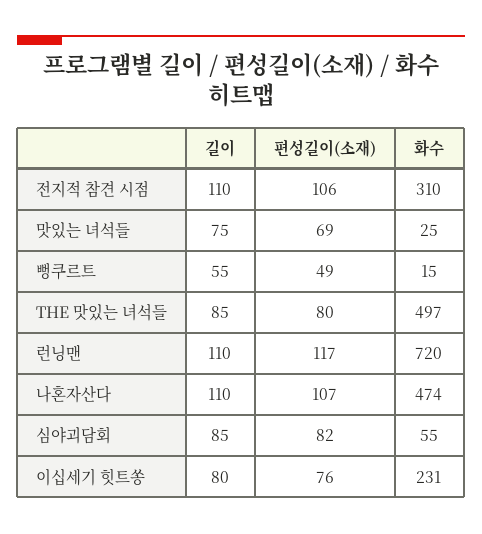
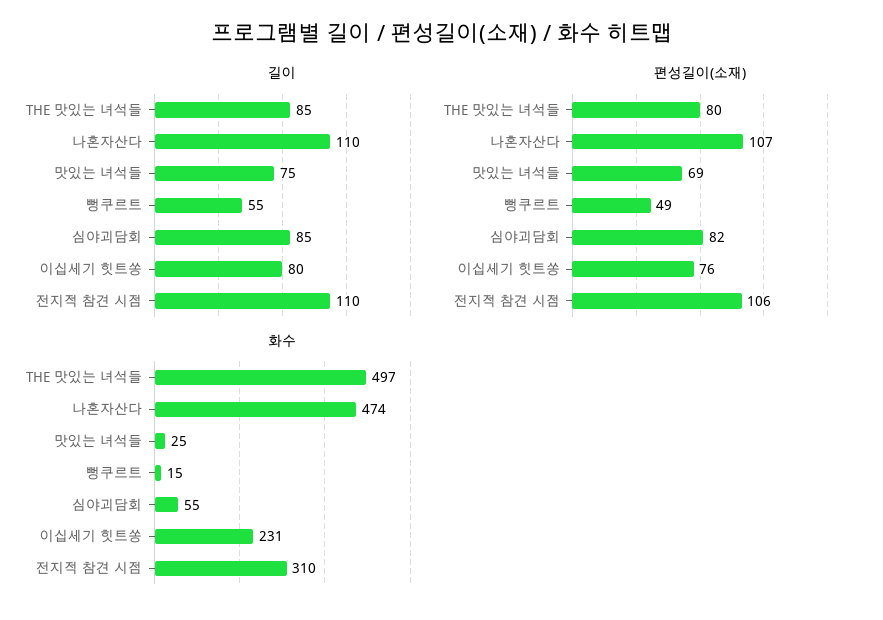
길이, 런닝맨: 110 -> none
편성길이(소재), 런닝맨: 117 -> none
화수, 런닝맨: 720 -> none

